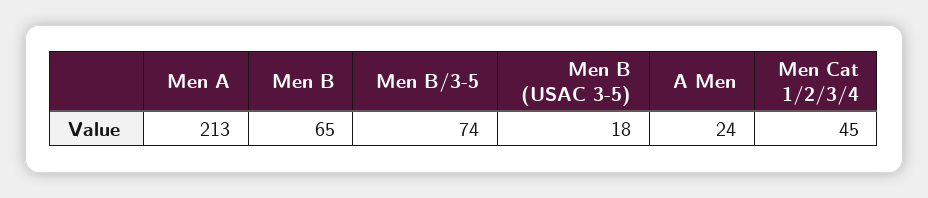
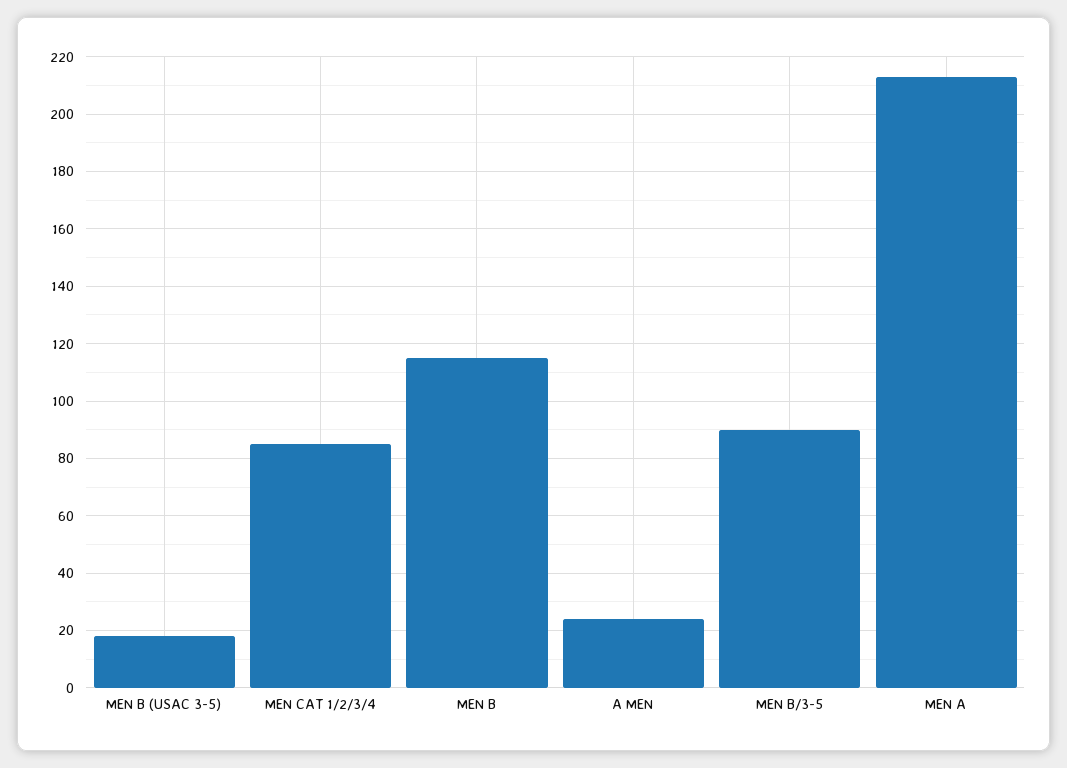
Men B: 65 -> 115
Men B/3-5: 74 -> 90
Men Cat 1/2/3/4: 45 -> 85

